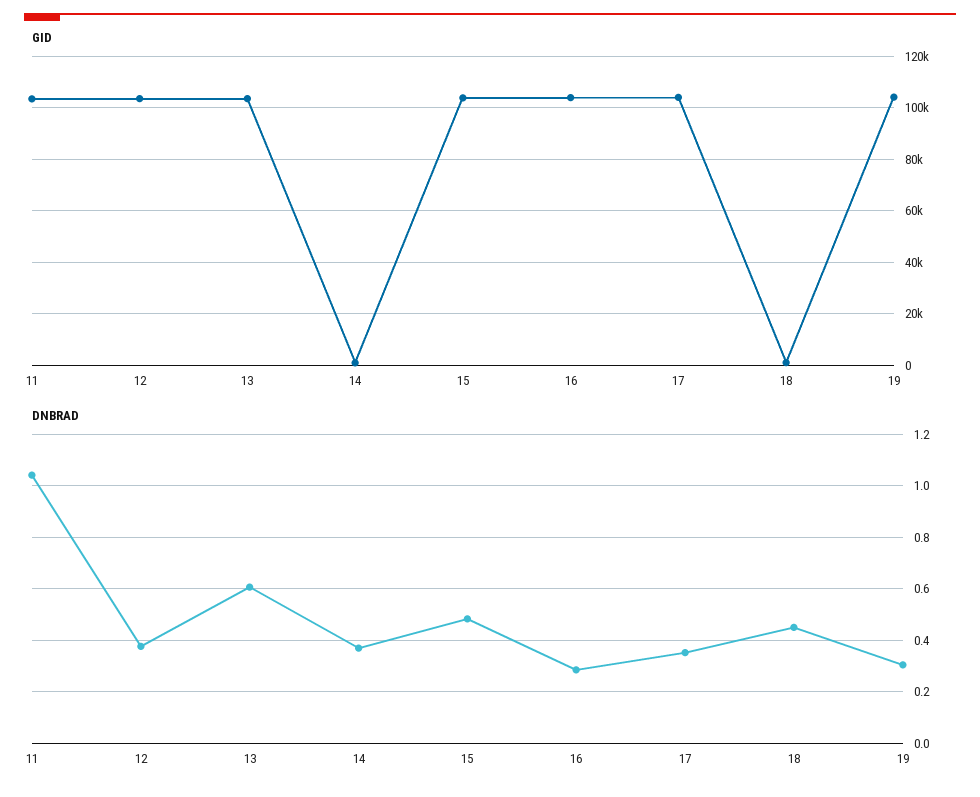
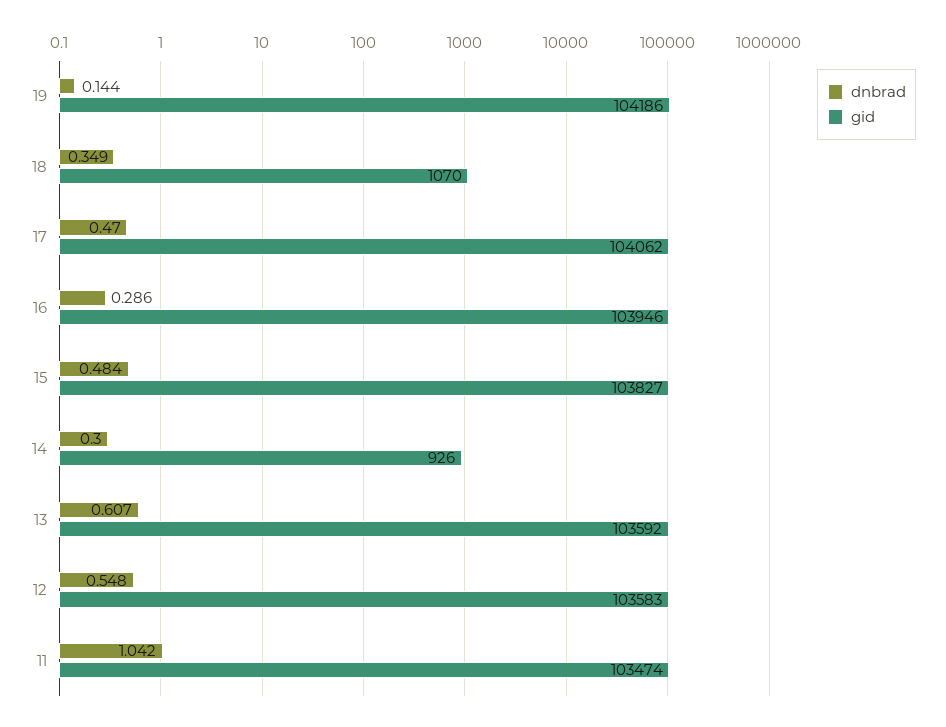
DNBRAD, 12: 0.375 -> 0.548
DNBRAD, 14: 0.375 -> 0.3
DNBRAD, 17: 0.35 -> 0.47
DNBRAD, 18: 0.45 -> 0.349
DNBRAD, 19: 0.3 -> 0.144

